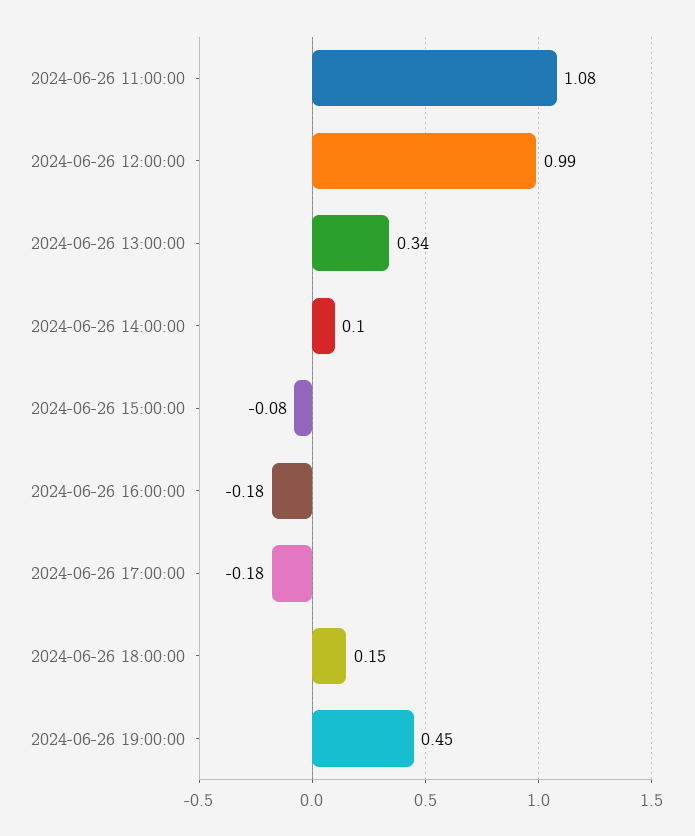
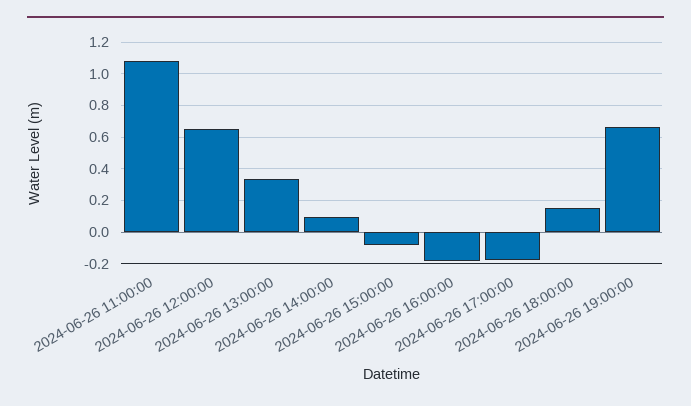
2024-06-26 12:00:00: 0.99 -> 0.65
2024-06-26 19:00:00: 0.45 -> 0.65

